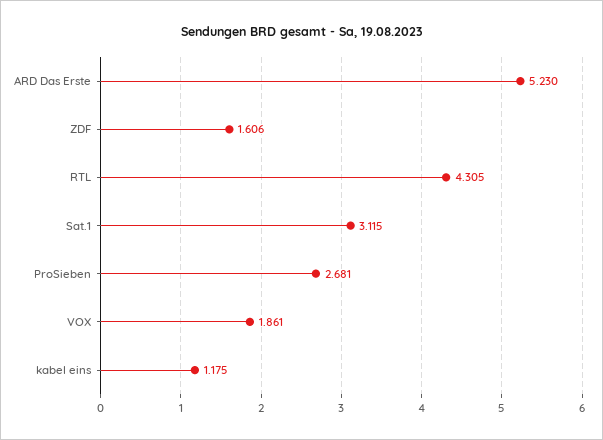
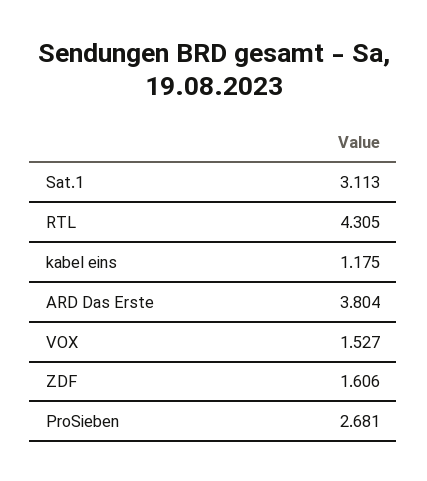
ARD Das Erste: 5.23 -> 3.804
Sat.1: 3.115 -> 3.113
VOX: 1.861 -> 1.527

